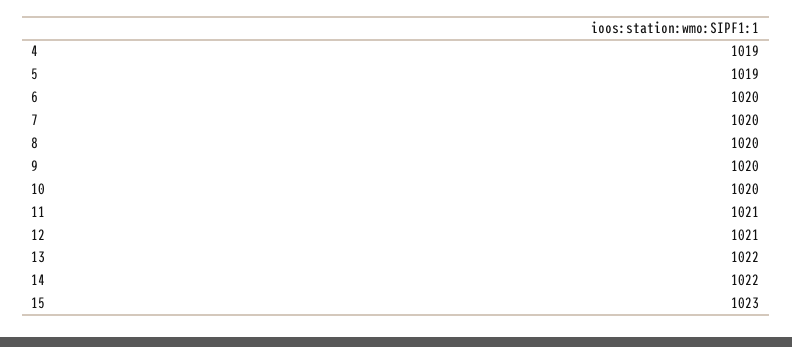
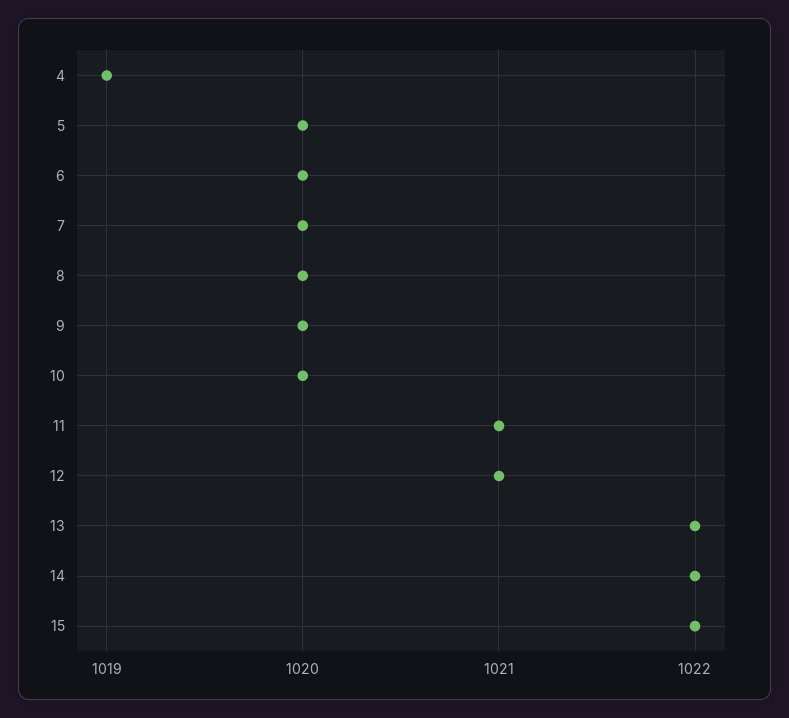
5: 1019 -> 1020
15: 1023 -> 1022

